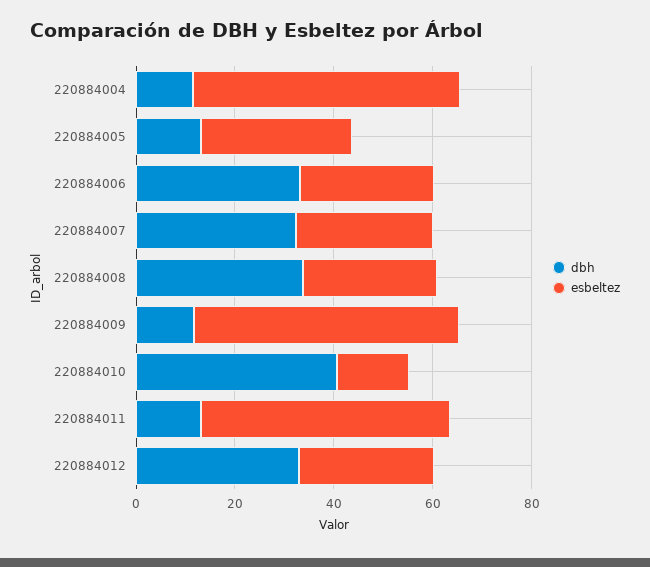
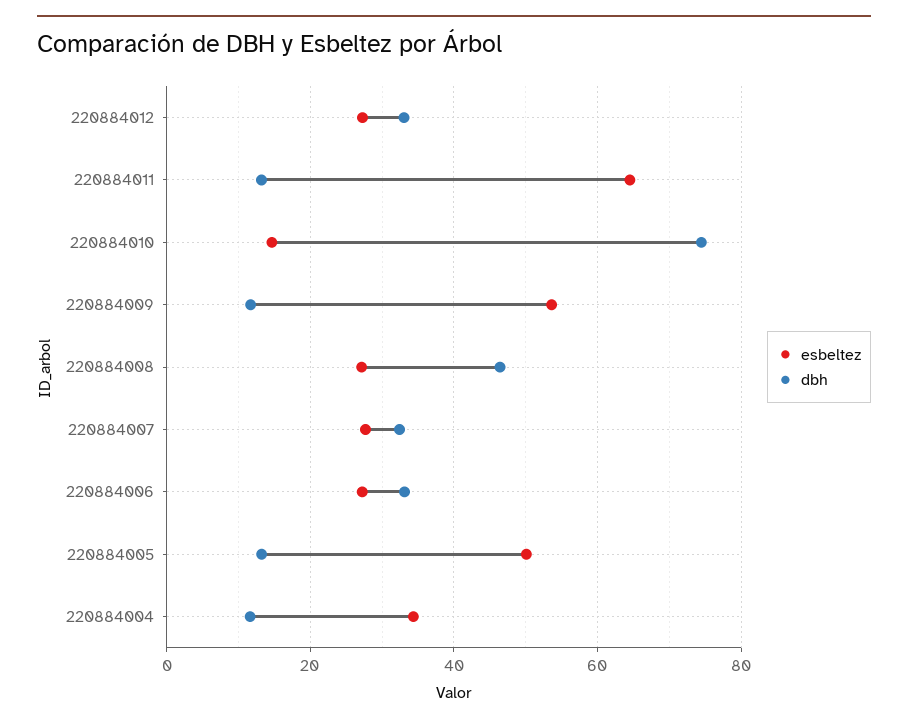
esbeltez, 220884004: 55 -> 34
esbeltez, 220884005: 30 -> 50
dbh, 220884008: 35 -> 46
dbh, 220884010: 40 -> 74
esbeltez, 220884011: 50 -> 64

